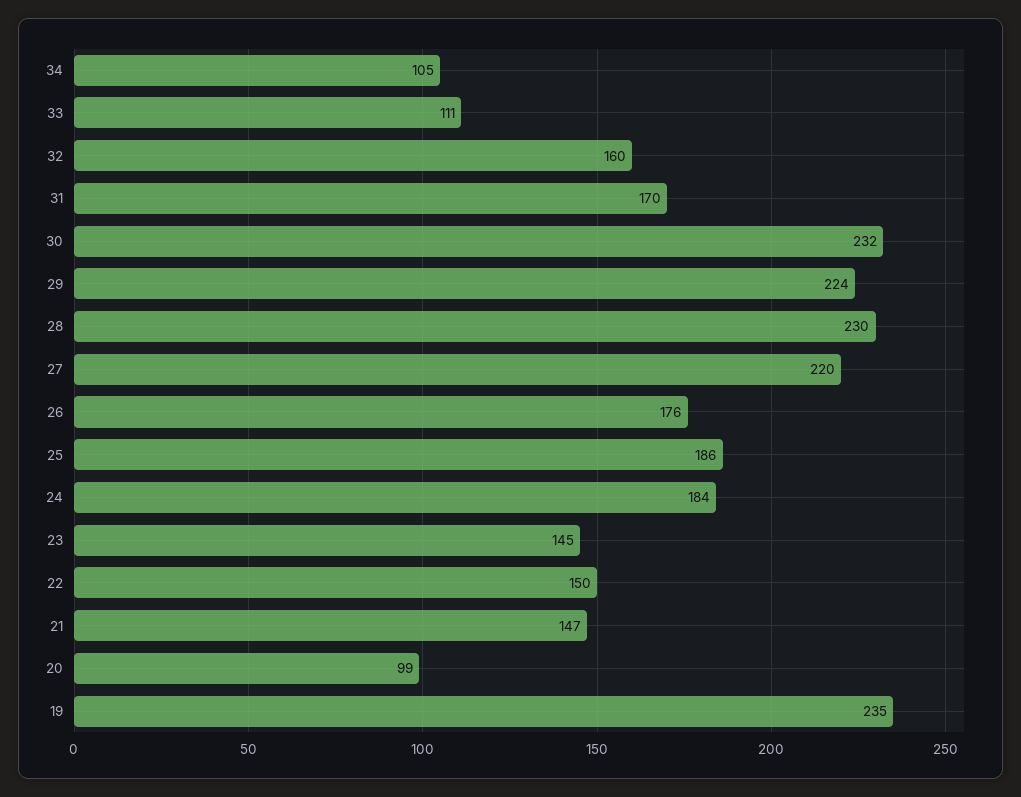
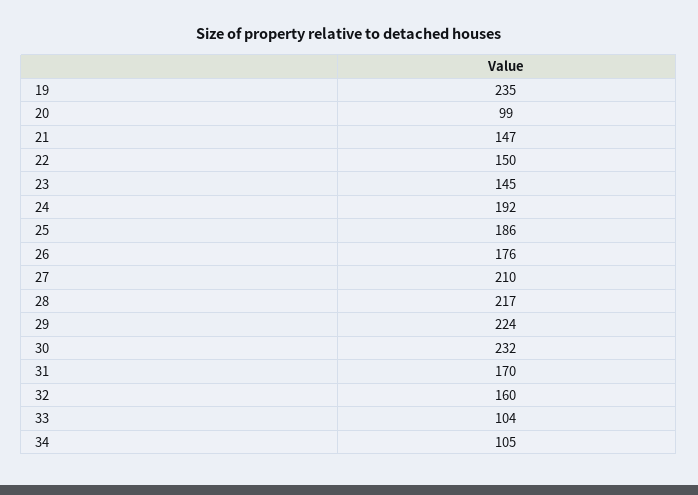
33: 111 -> 104
28: 230 -> 217
27: 220 -> 210
24: 184 -> 192

